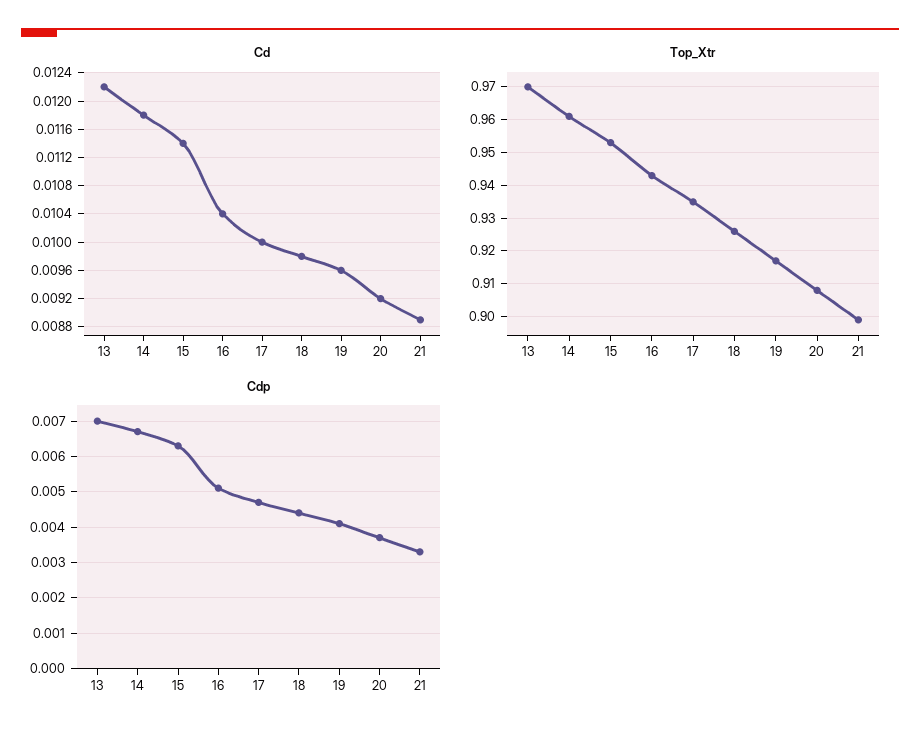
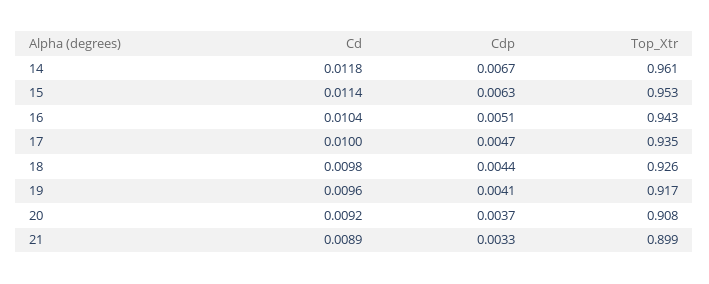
Cd, 13: 0.0122 -> none
Top_Xtr, 13: 0.97 -> none
Cdp, 13: 0.007 -> none

